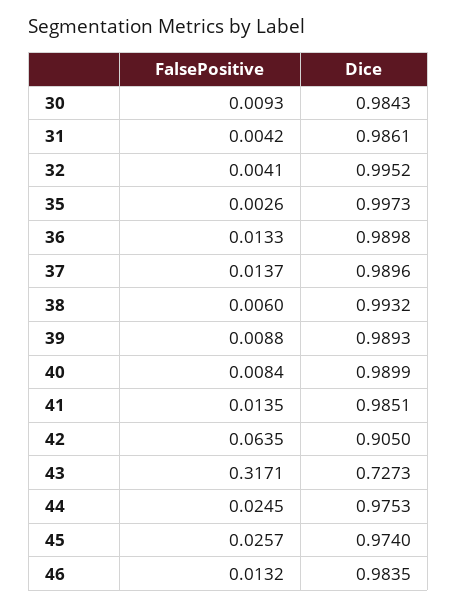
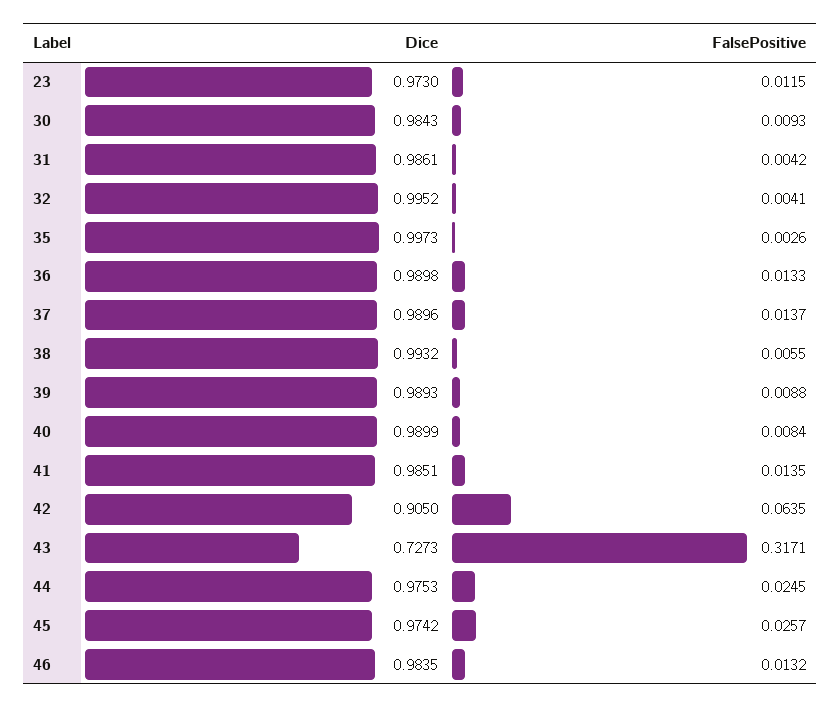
FalsePositive, 38: 0.006 -> 0.0055
Dice, 45: 0.974 -> 0.9742
Dice, 23: none -> 0.973
FalsePositive, 23: none -> 0.0115

